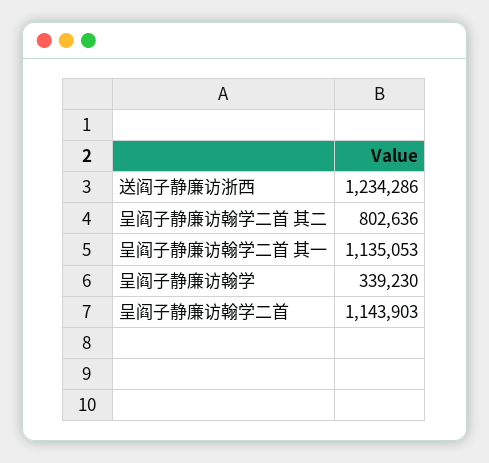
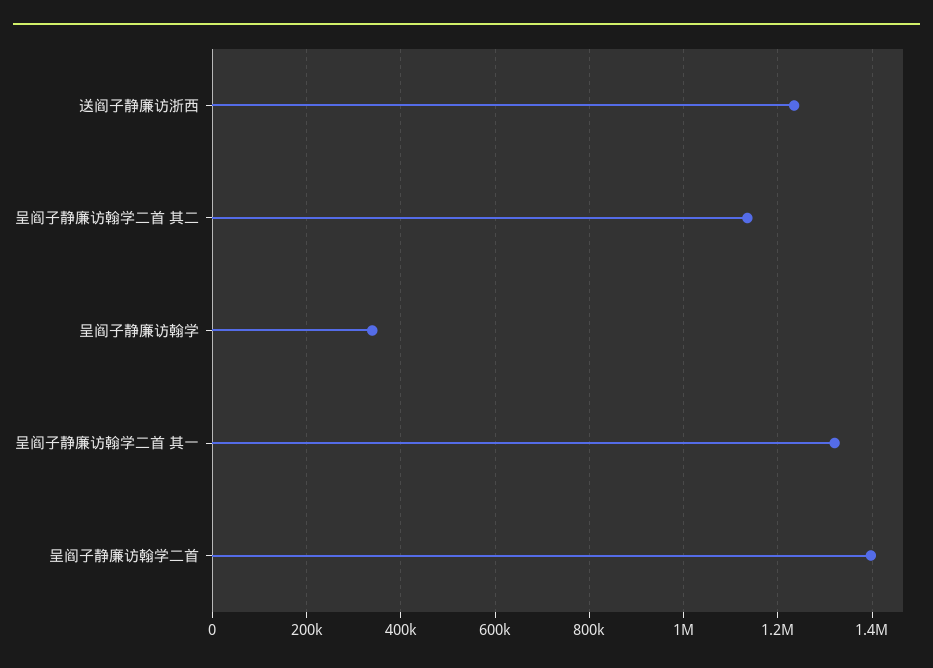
呈阎子静廉访翰学二首 其二: 802636 -> 1140000
呈阎子静廉访翰学二首 其一: 1135053 -> 1320000
呈阎子静廉访翰学二首: 1143903 -> 1400000

